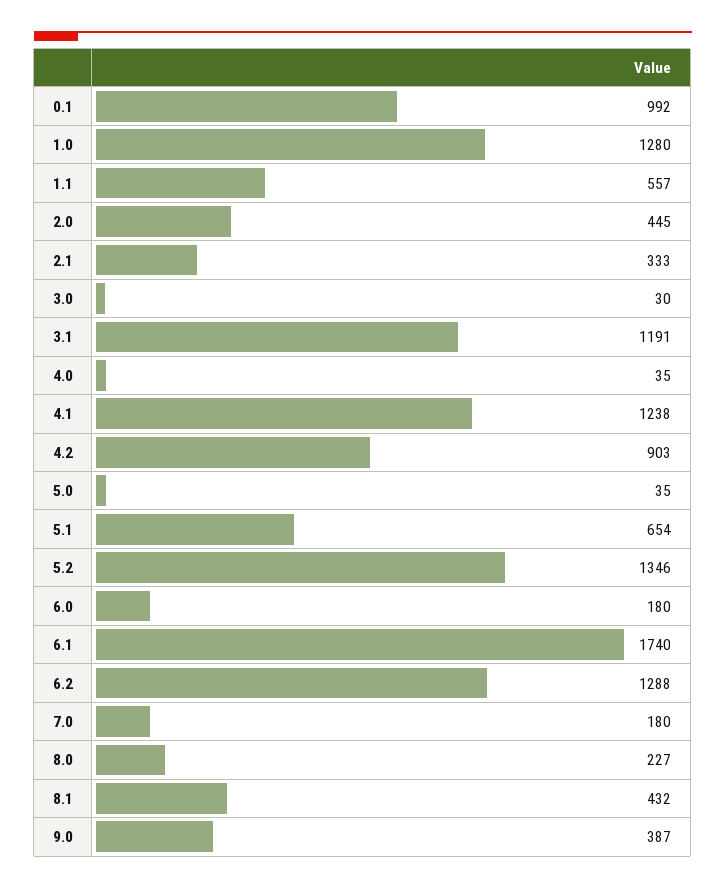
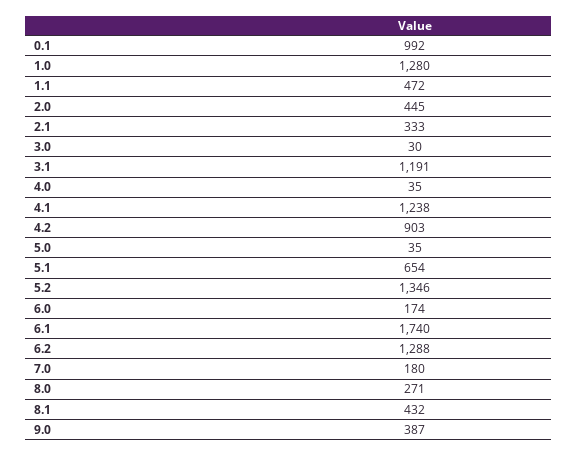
1.1: 557 -> 472
6.0: 180 -> 174
8.0: 227 -> 271

